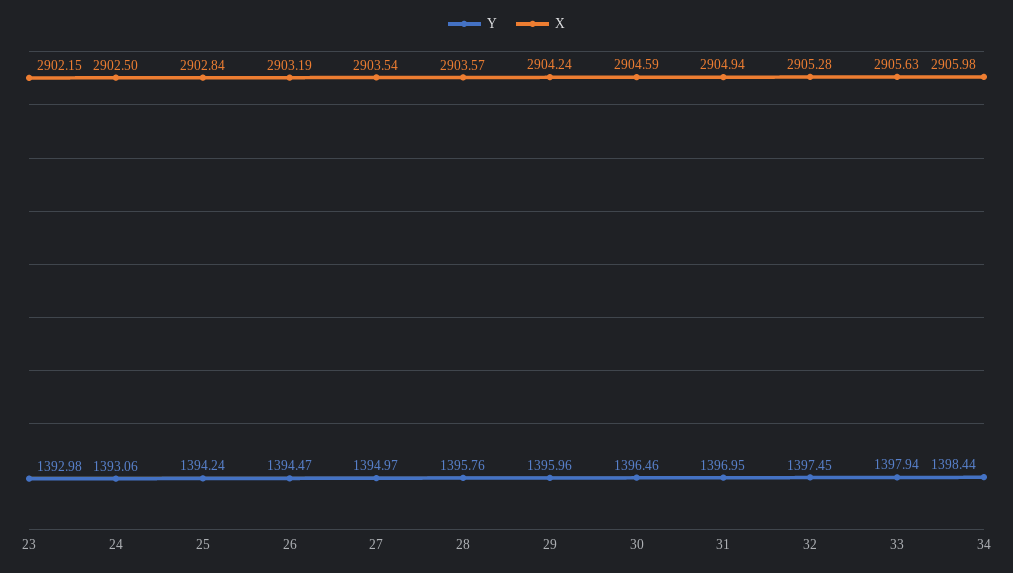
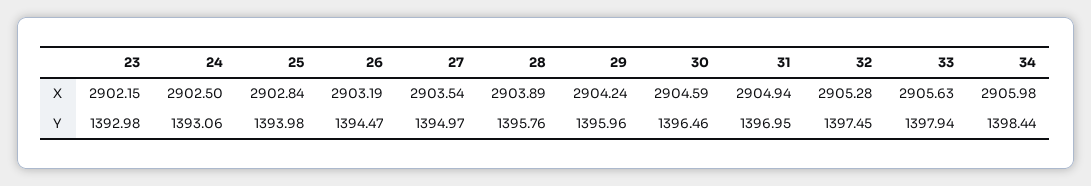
Y, 25: 1394.24 -> 1393.98
X, 28: 2903.57 -> 2903.89

